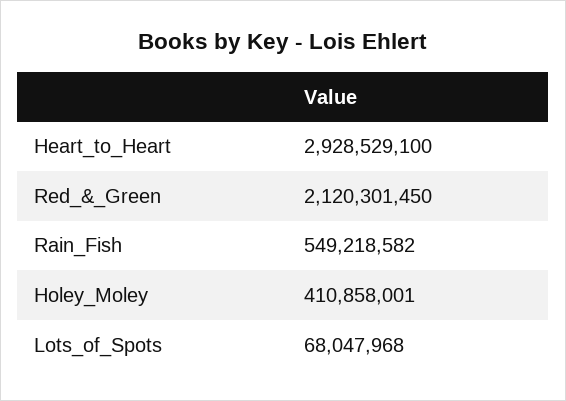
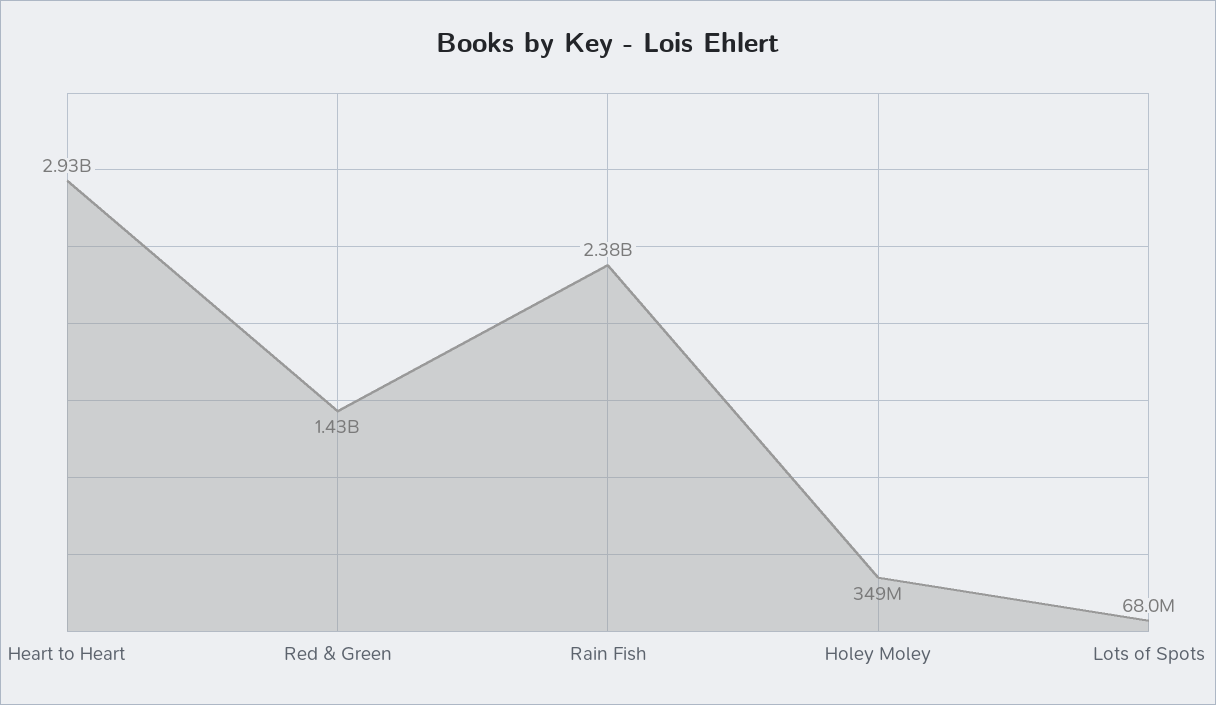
Red_&_Green: 2120301450 -> 1430000000
Rain_Fish: 549218582 -> 2380000000
Holey_Moley: 410858001 -> 349000000

